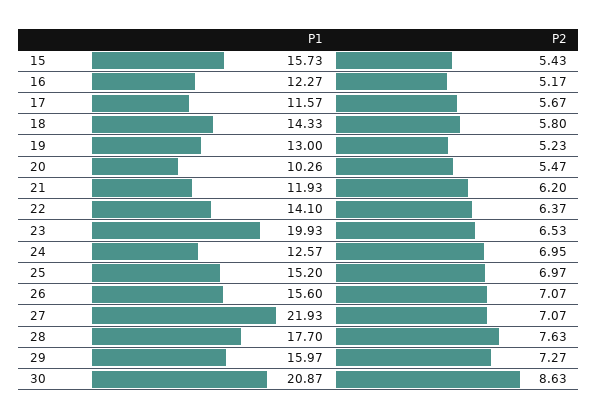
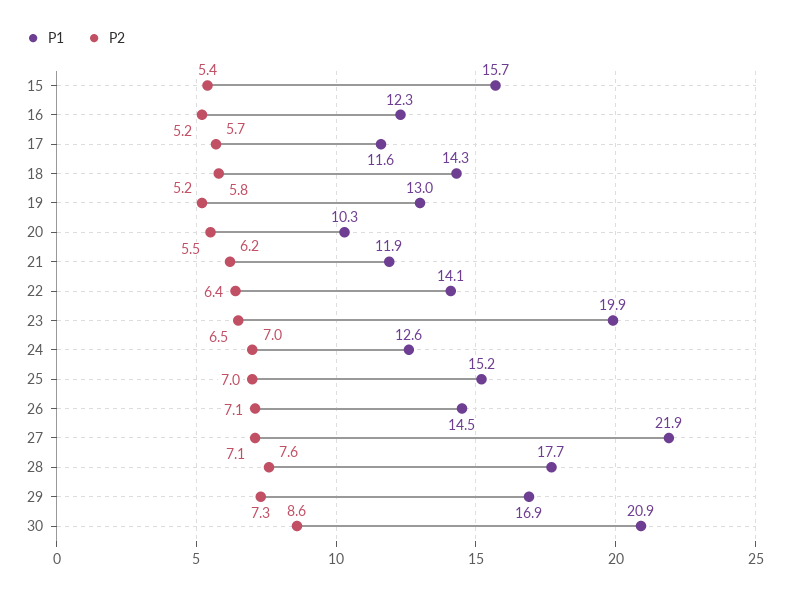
P1, 26: 15.6 -> 14.5
P1, 29: 15.97 -> 16.9

